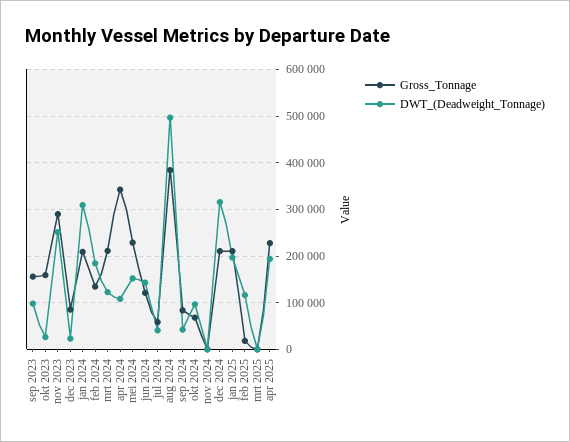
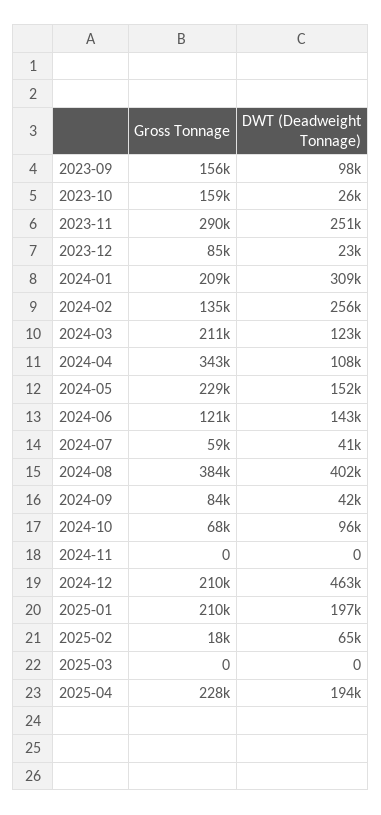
DWT_(Deadweight_Tonnage), feb 2024: 180000 -> 256000
DWT_(Deadweight_Tonnage), aug 2024: 500000 -> 402000
DWT_(Deadweight_Tonnage), dec 2024: 320000 -> 463000
DWT_(Deadweight_Tonnage), feb 2025: 120000 -> 65000

